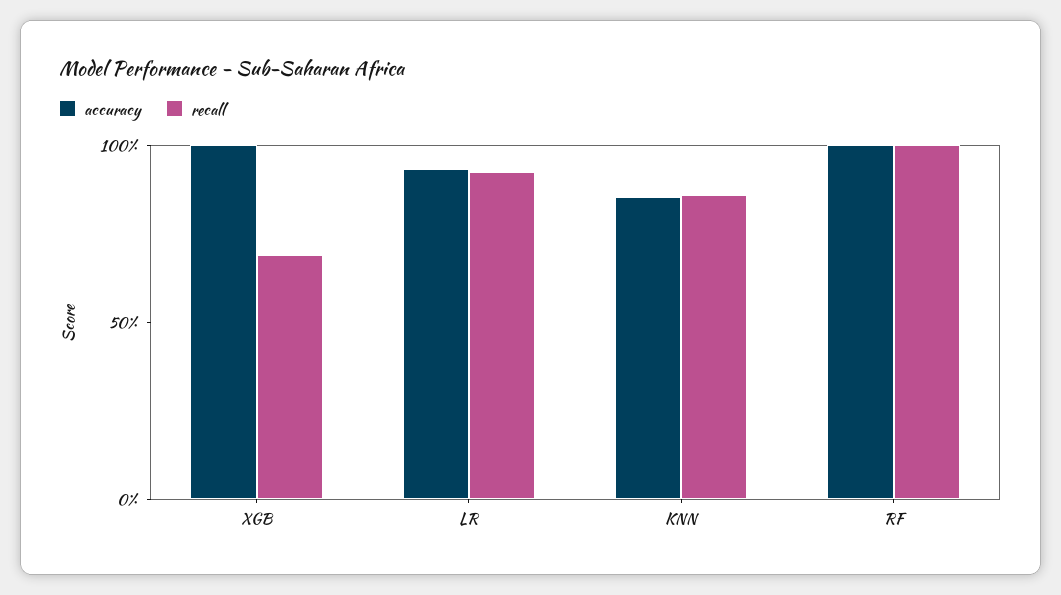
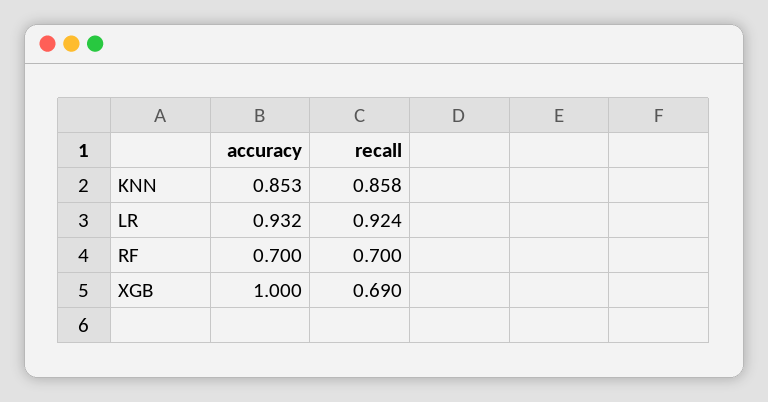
accuracy, RF: 1 -> 0.7
recall, RF: 1 -> 0.7

